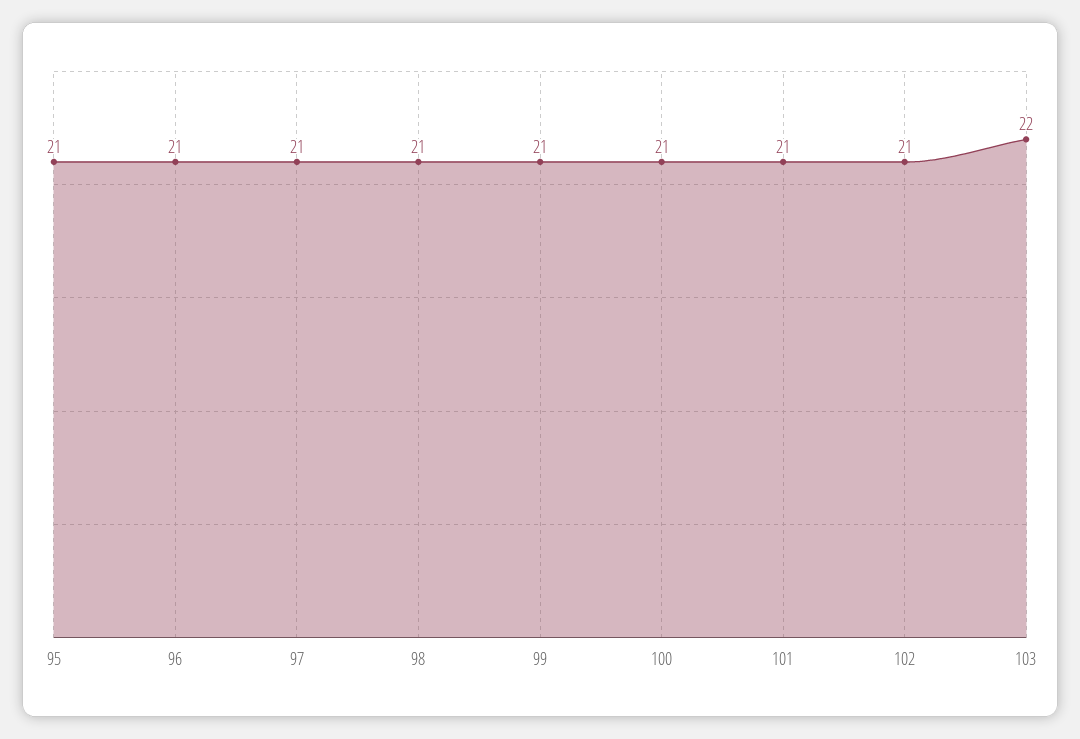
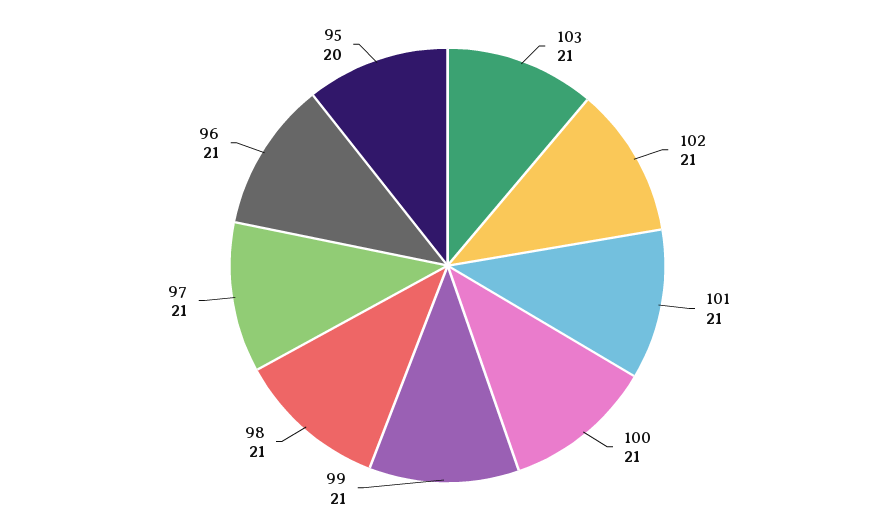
95: 21 -> 20
103: 22 -> 21

